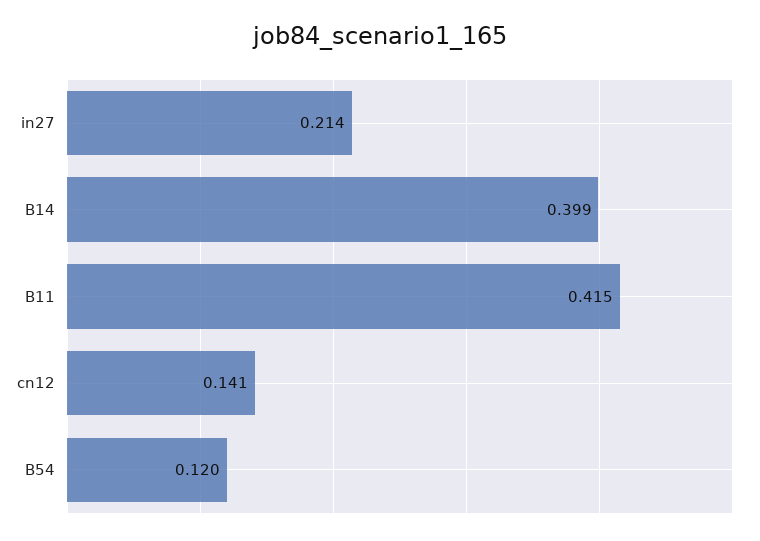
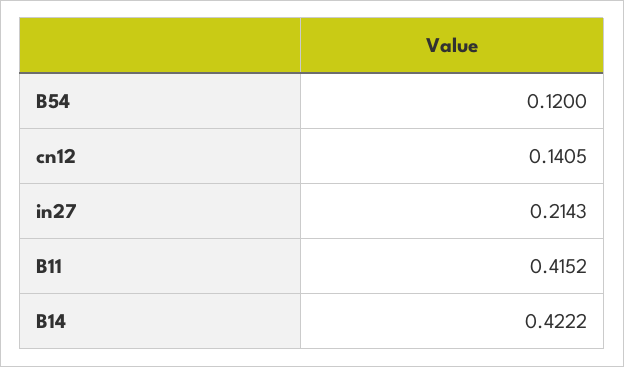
B14: 0.399 -> 0.4222

